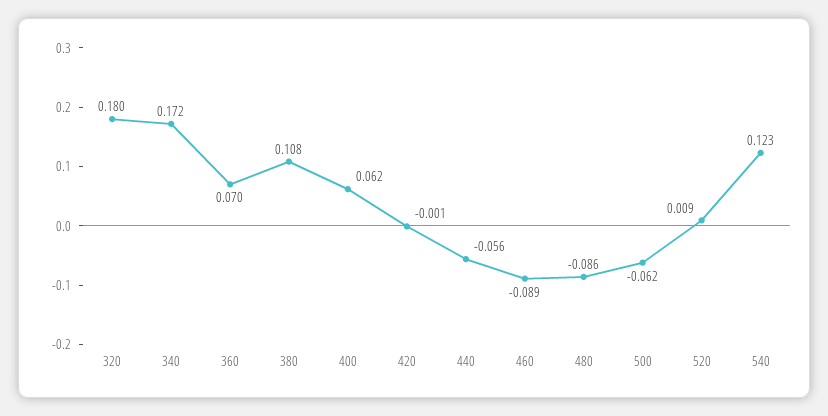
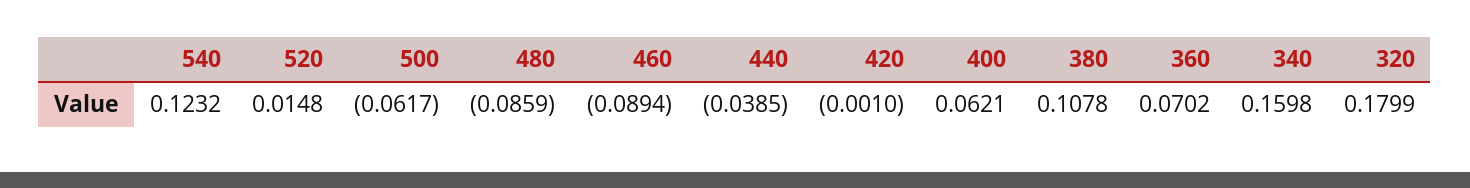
340: 0.172 -> 0.1598
440: -0.056 -> -0.0385
520: 0.009 -> 0.0148

